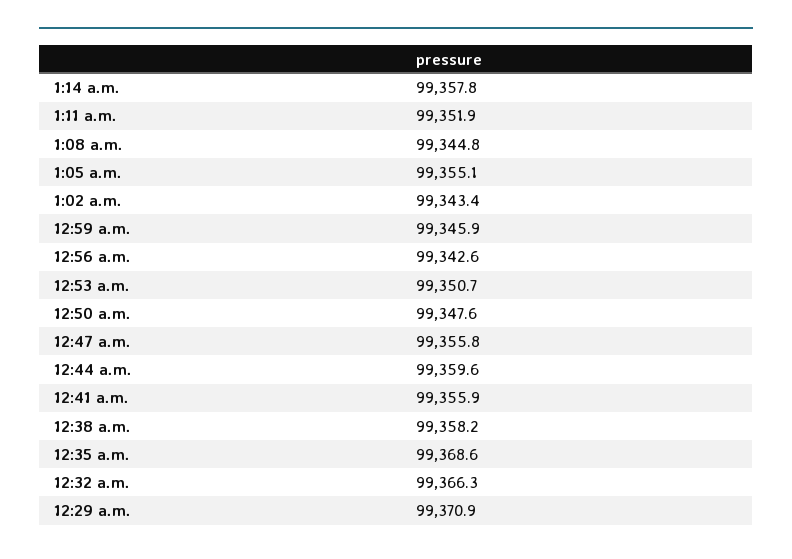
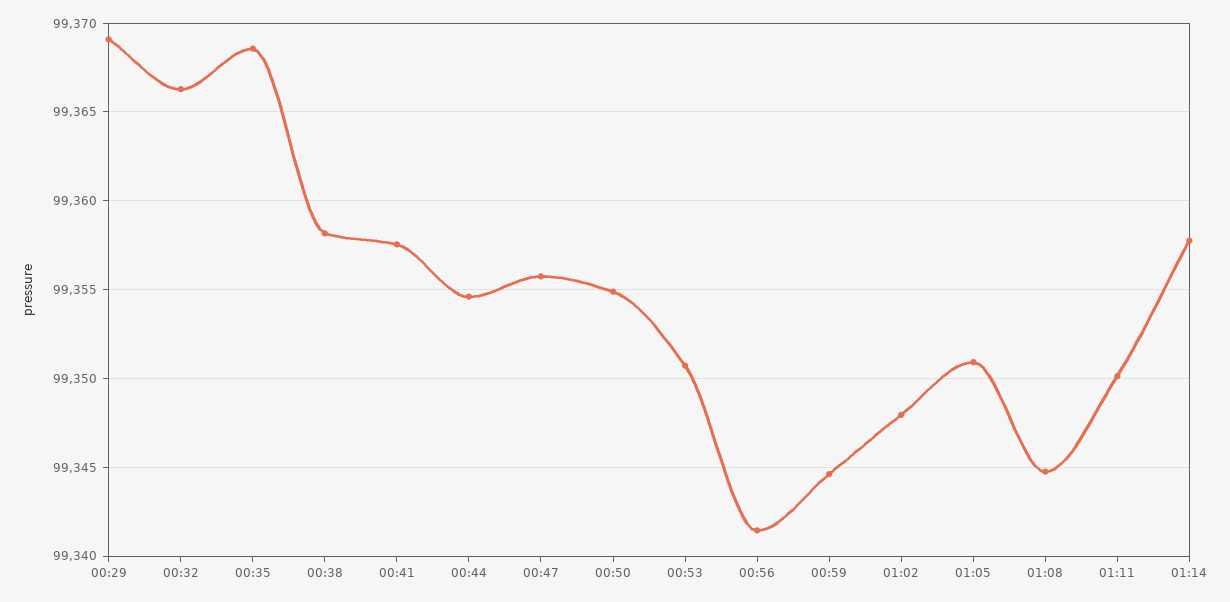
1:11 a.m.: 99351.9 -> 99350
1:05 a.m.: 99355.1 -> 99351
1:02 a.m.: 99343.4 -> 99348
12:59 a.m.: 99345.9 -> 99344.5
12:56 a.m.: 99342.6 -> 99341.5
12:50 a.m.: 99347.6 -> 99355
12:44 a.m.: 99359.6 -> 99354.5
12:41 a.m.: 99355.9 -> 99357.5
12:29 a.m.: 99370.9 -> 99369

